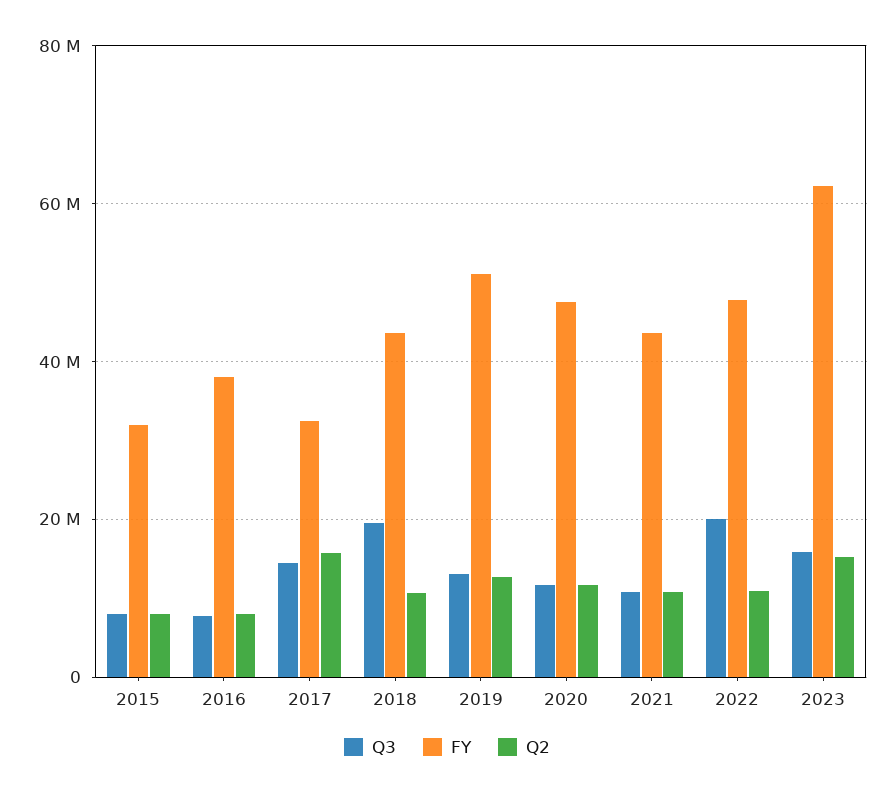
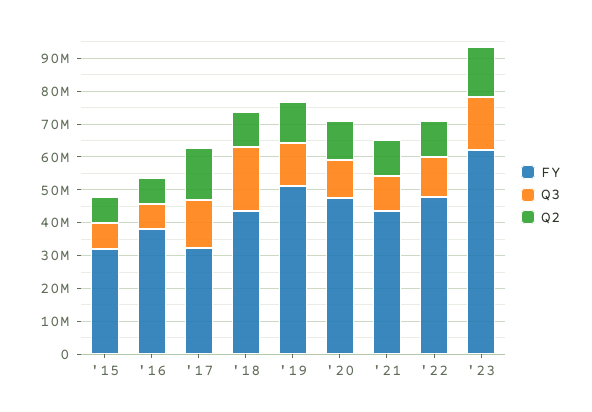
Q3, 2022: 20000000 -> 12500000

